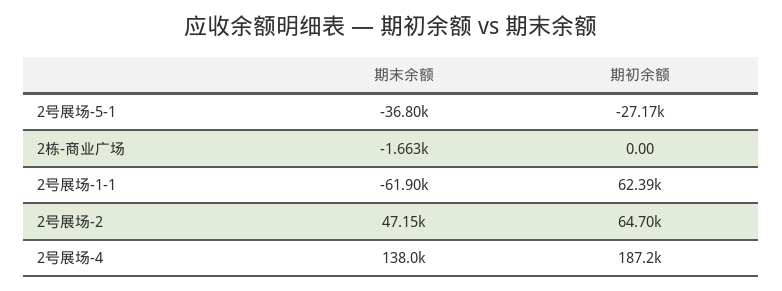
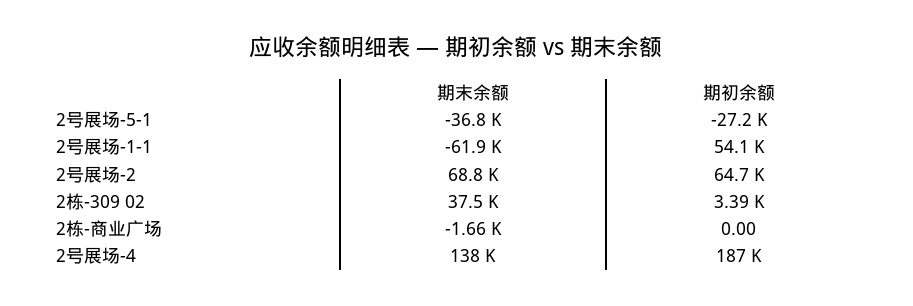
期初余额, 2号展场-1-1: 62390 -> 54100
期末余额, 2号展场-2: 47150 -> 68800
期末余额, 2栋-309 02: none -> 37500
期初余额, 2栋-309 02: none -> 3390

